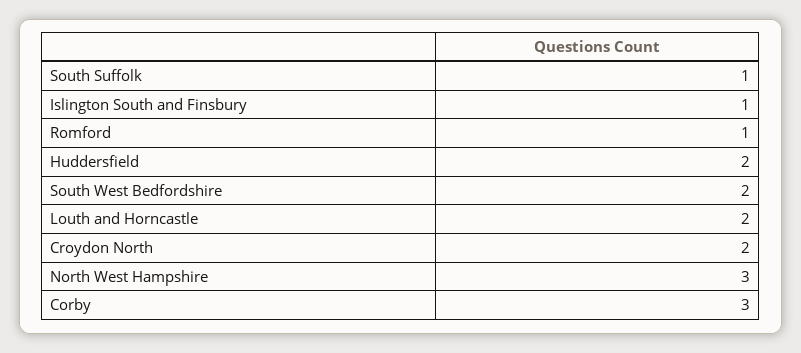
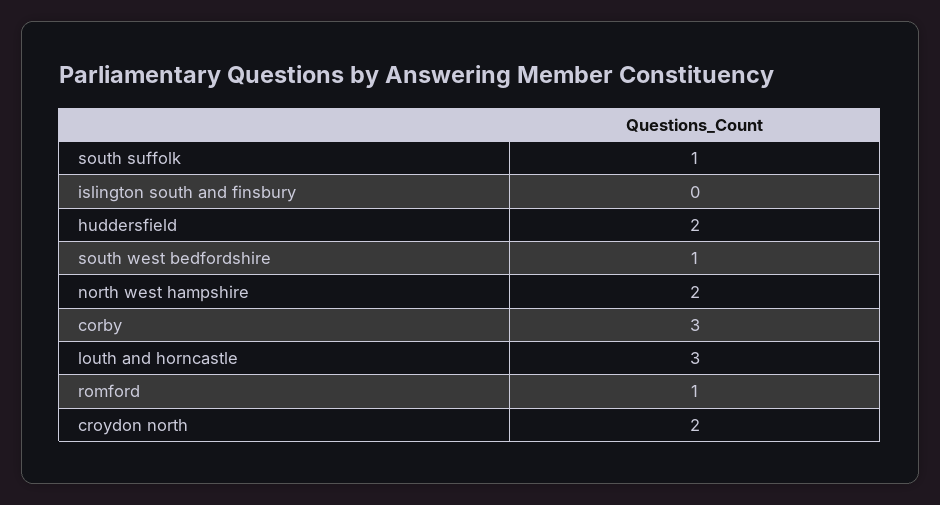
Islington South and Finsbury: 1 -> 0
South West Bedfordshire: 2 -> 1
Louth and Horncastle: 2 -> 3
North West Hampshire: 3 -> 2

